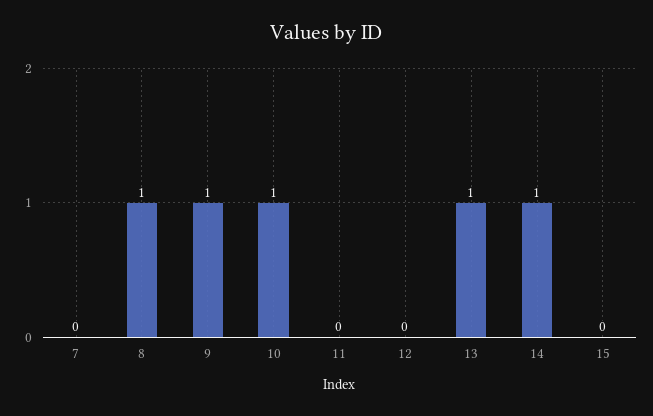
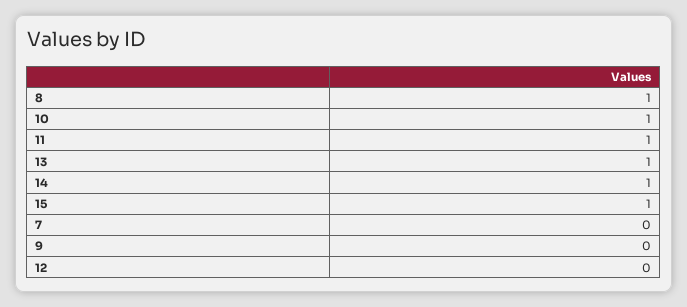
9: 1 -> 0
11: 0 -> 1
15: 0 -> 1

